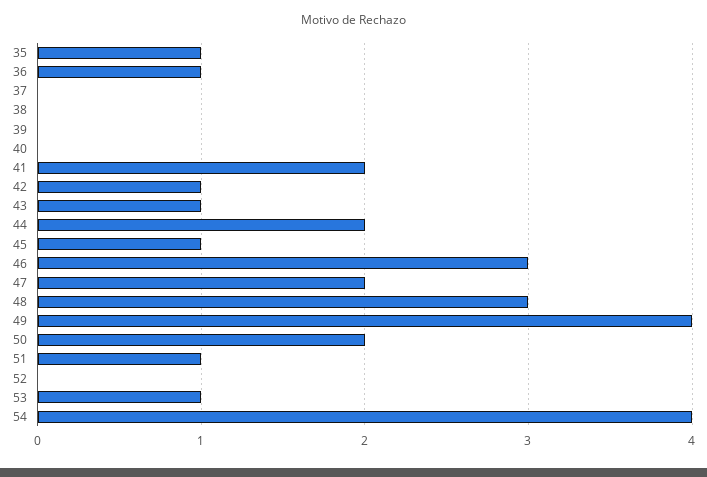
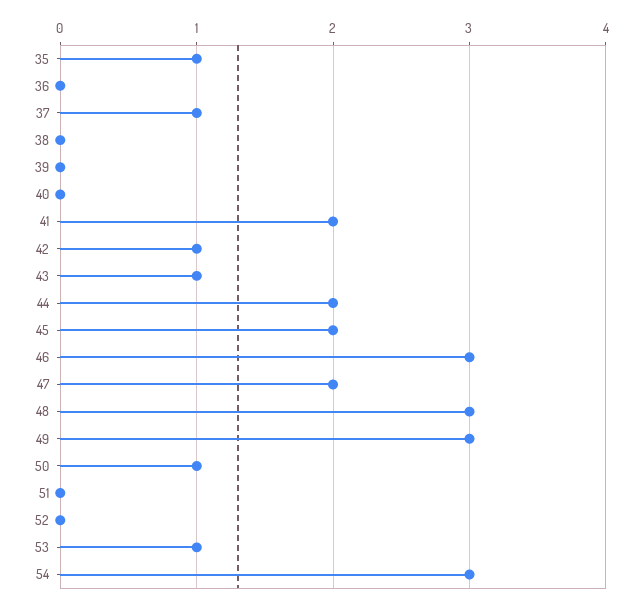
36: 1 -> 0
37: 0 -> 1
45: 1 -> 2
49: 4 -> 3
50: 2 -> 1
51: 1 -> 0
54: 4 -> 3

